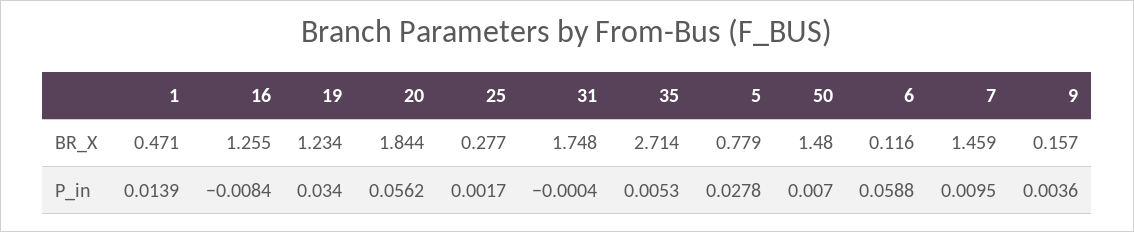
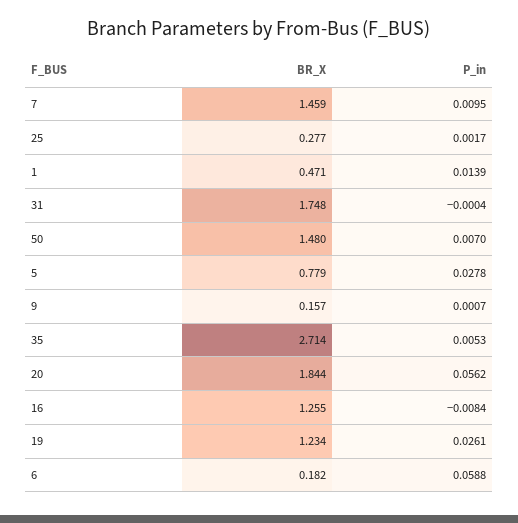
6, BR_X: 0.116 -> 0.182
19, P_in: 0.034 -> 0.0261
9, P_in: 0.0036 -> 0.0007

